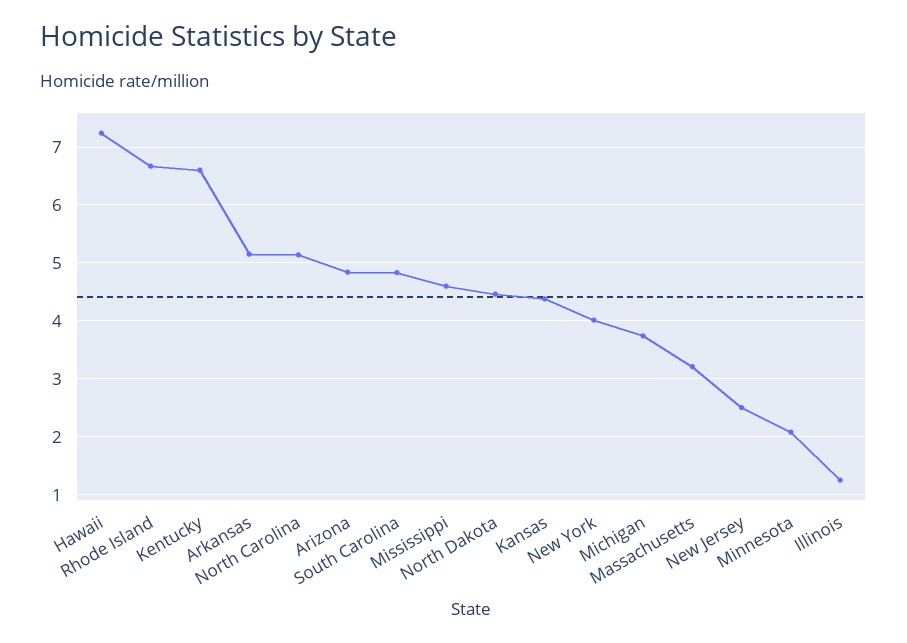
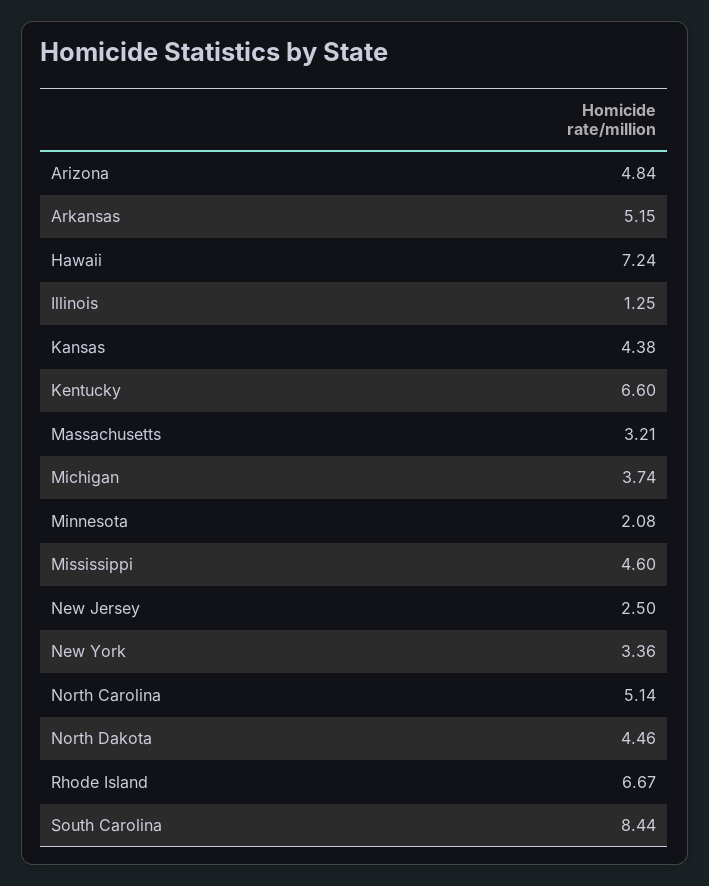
South Carolina: 4.8 -> 8.44
New York: 4 -> 3.36

